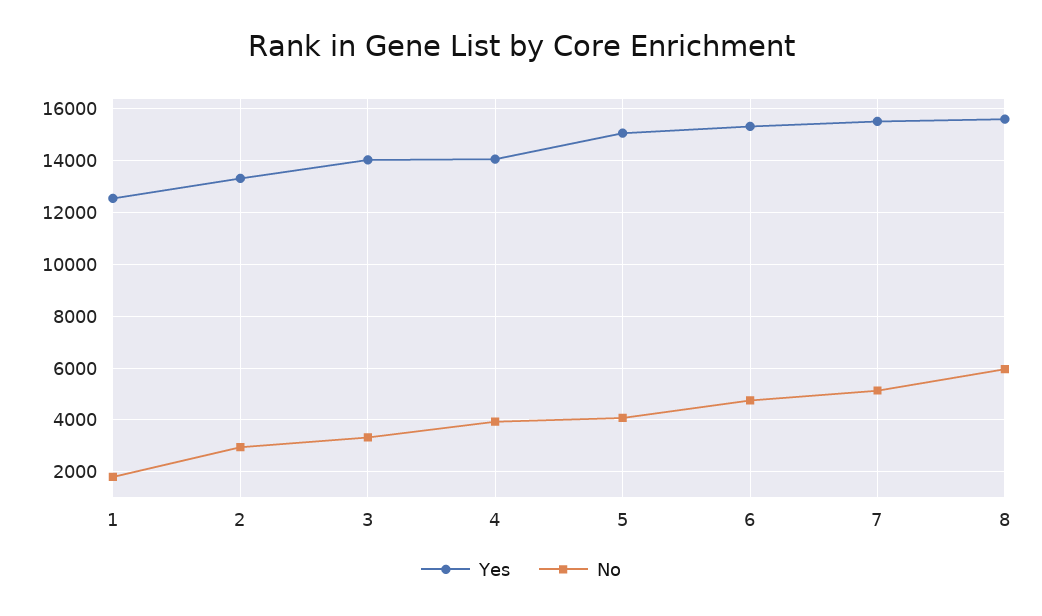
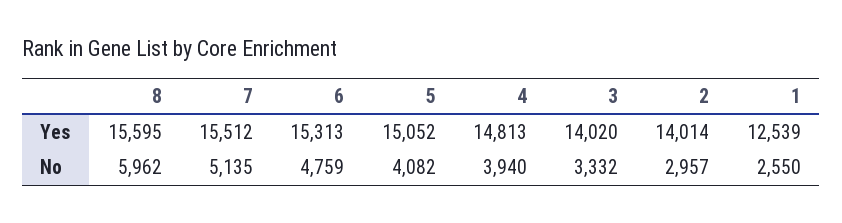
No, 1: 1750 -> 2550
Yes, 2: 13250 -> 14014
Yes, 4: 14000 -> 14813

